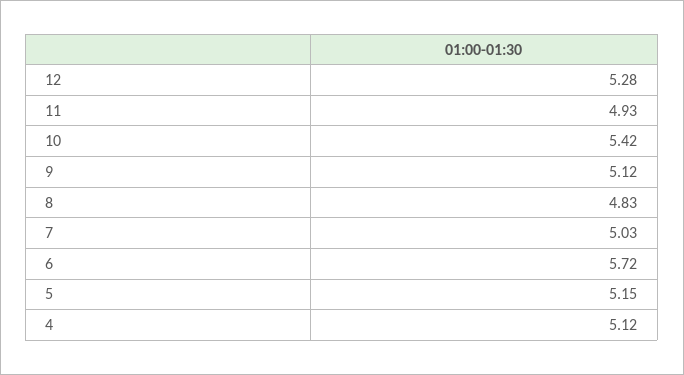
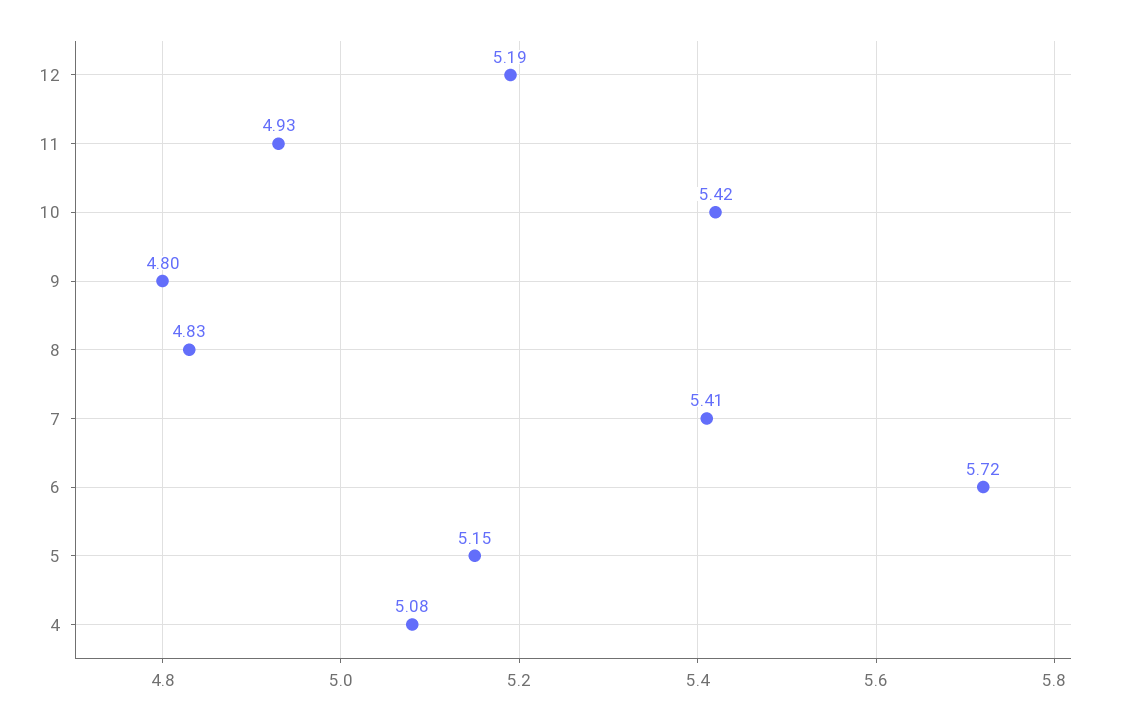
12: 5.28 -> 5.19
9: 5.12 -> 4.8
7: 5.03 -> 5.41
4: 5.12 -> 5.08

